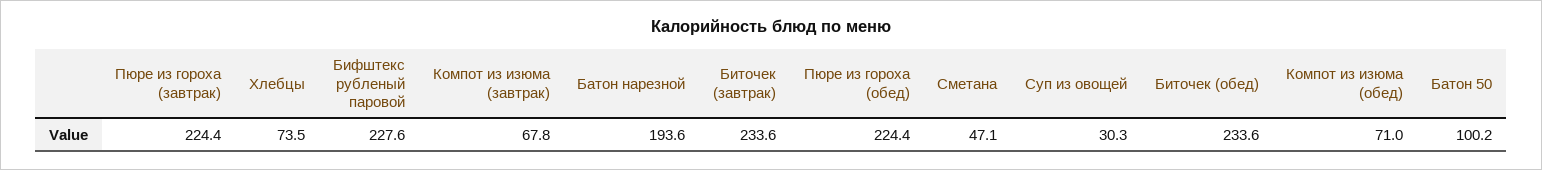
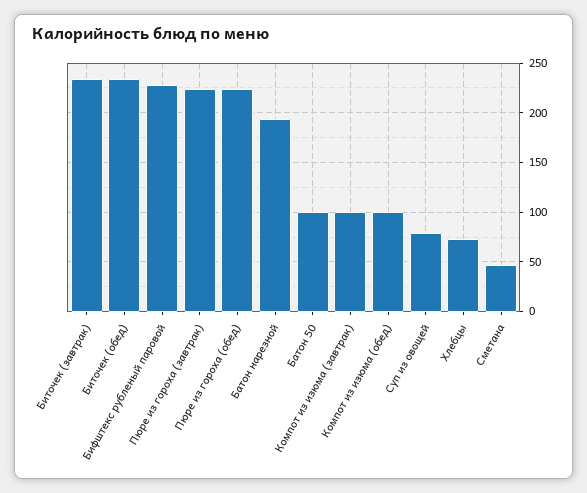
Компот из изюма (завтрак): 67.8 -> 100
Суп из овощей: 30.3 -> 80
Компот из изюма (обед): 71 -> 100

